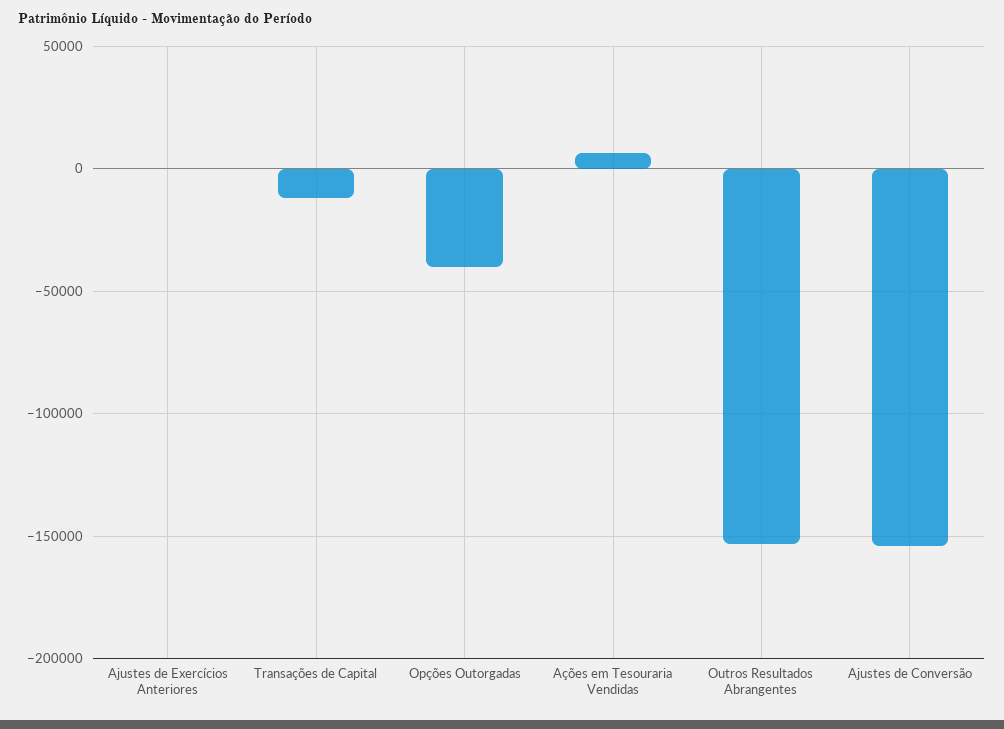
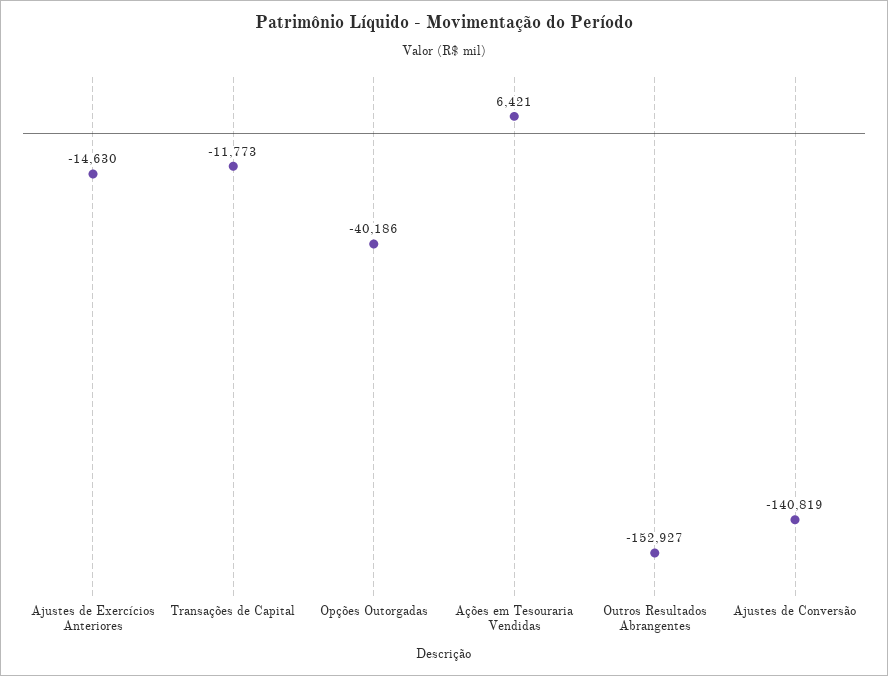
Ajustes de Exercícios Anteriores: 0 -> -14630
Ajustes de Conversão: -155000 -> -140819

